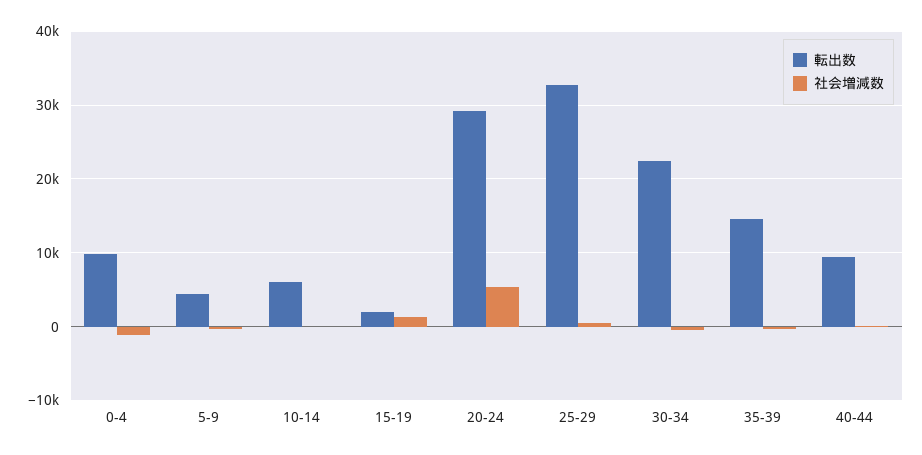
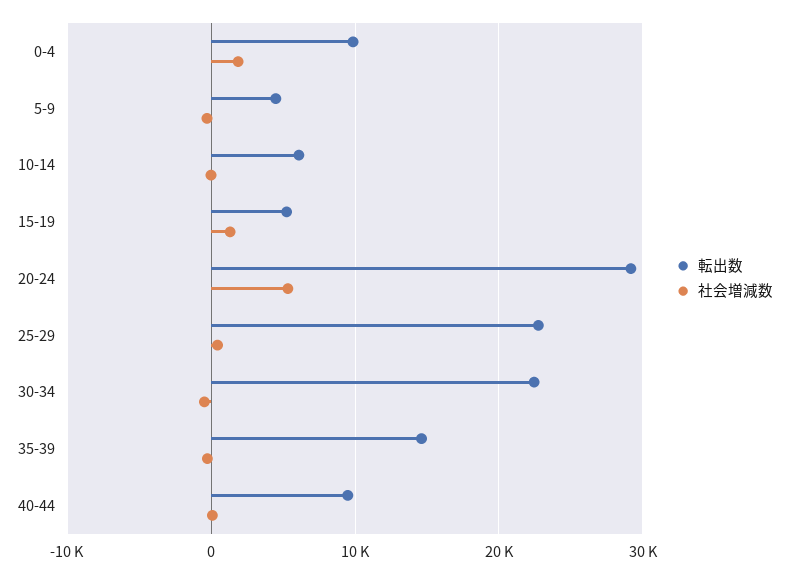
社会増減数, 0-4: -1000 -> 2000
転出数, 15-19: 2000 -> 5000
転出数, 25-29: 33000 -> 23000

